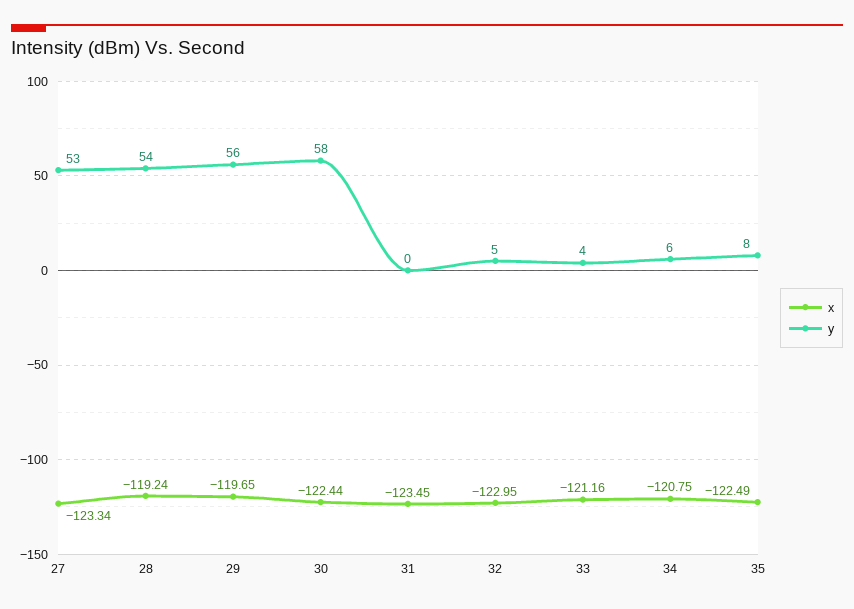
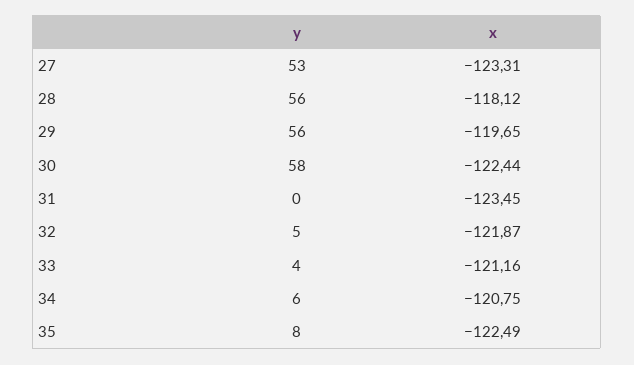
x, 27: -123.34 -> -123.31
x, 28: -119.24 -> -118.12
y, 28: 54 -> 56
x, 32: -122.95 -> -121.87

